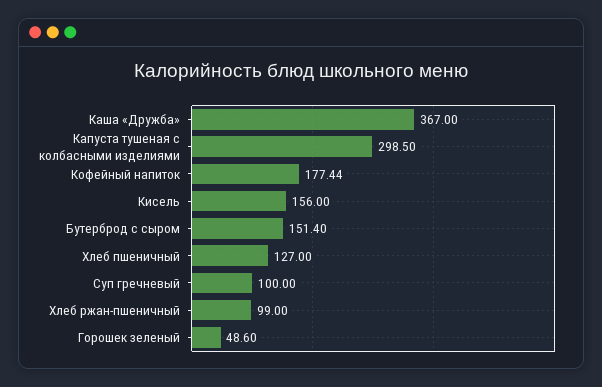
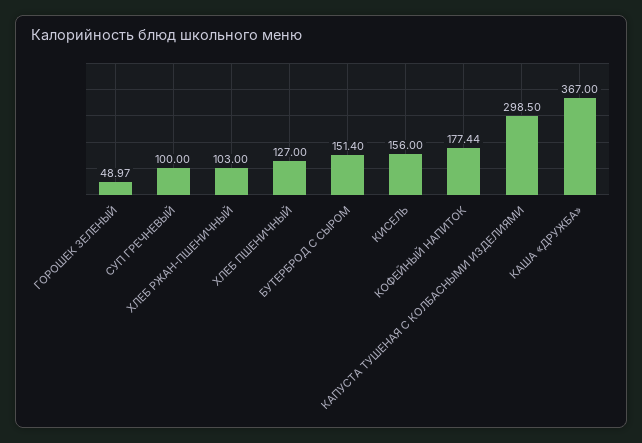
Хлеб ржан-пшеничный: 99 -> 103
Горошек зеленый: 48.6 -> 48.97

